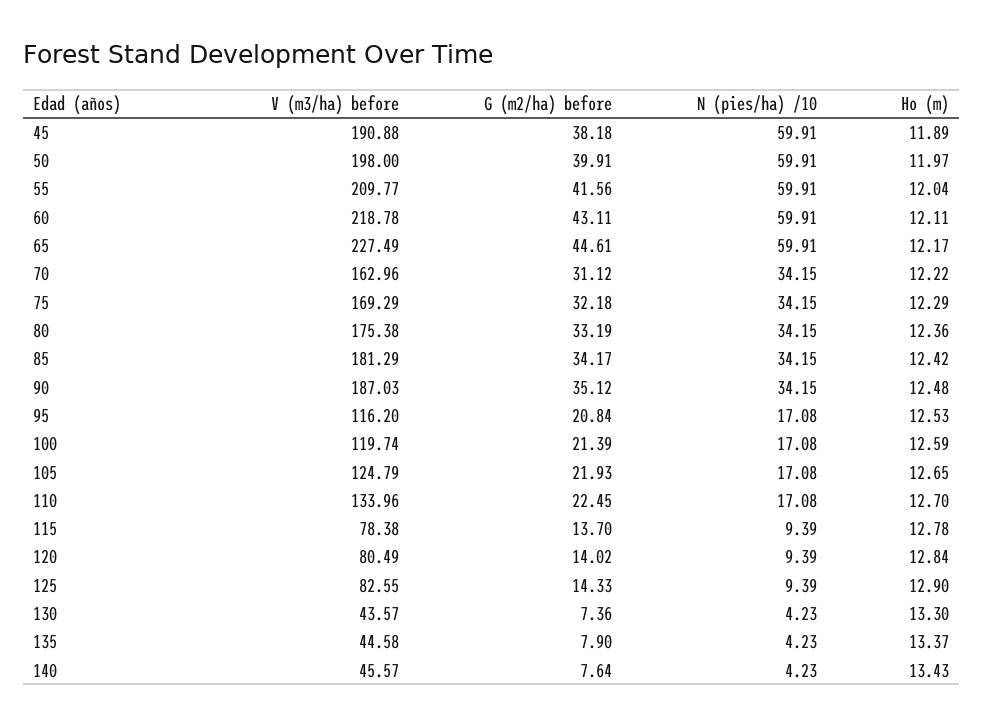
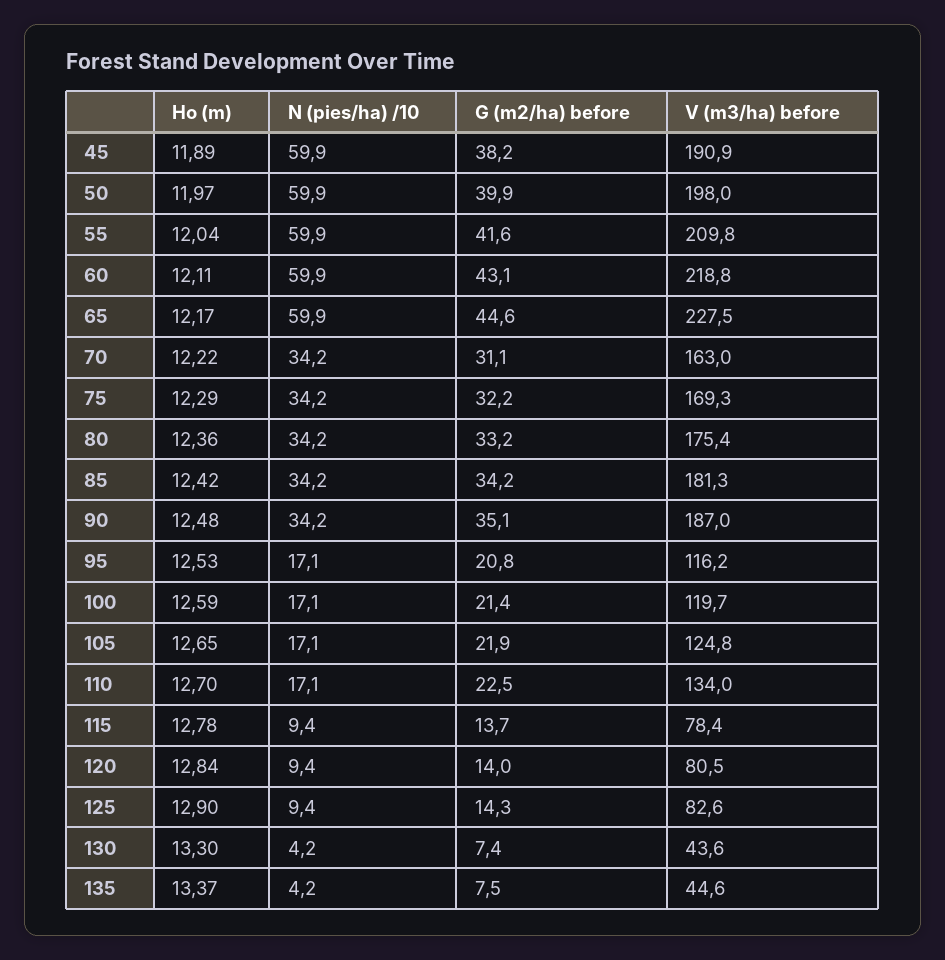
G (m2/ha) before, 135: 7.9 -> 7.5
V (m3/ha) before, 140: 45.57 -> none
G (m2/ha) before, 140: 7.64 -> none
N (pies/ha) /10, 140: 4.23 -> none
Ho (m), 140: 13.43 -> none

